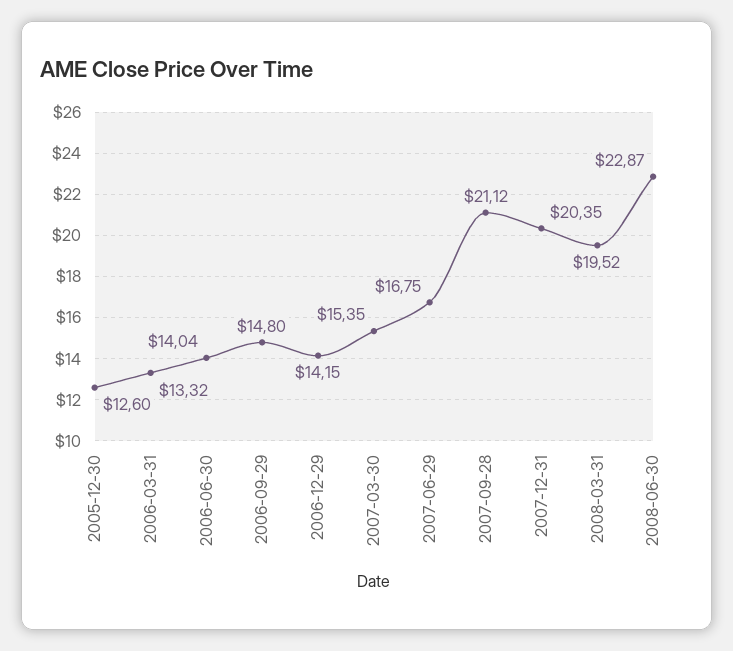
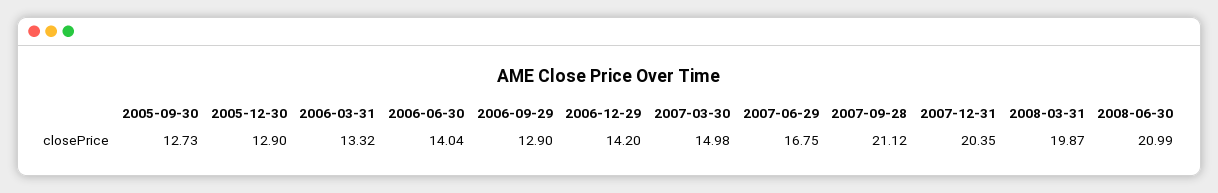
2005-12-30: 12.6 -> 12.9
2006-09-29: 14.8 -> 12.9
2006-12-29: 14.15 -> 14.2
2007-03-30: 15.35 -> 14.98
2008-03-31: 19.52 -> 19.87
2008-06-30: 22.87 -> 20.99
2005-09-30: none -> 12.73

